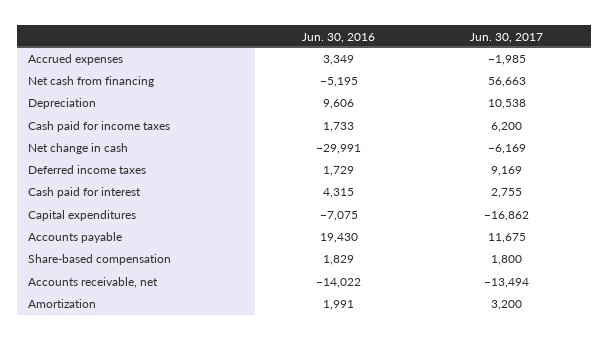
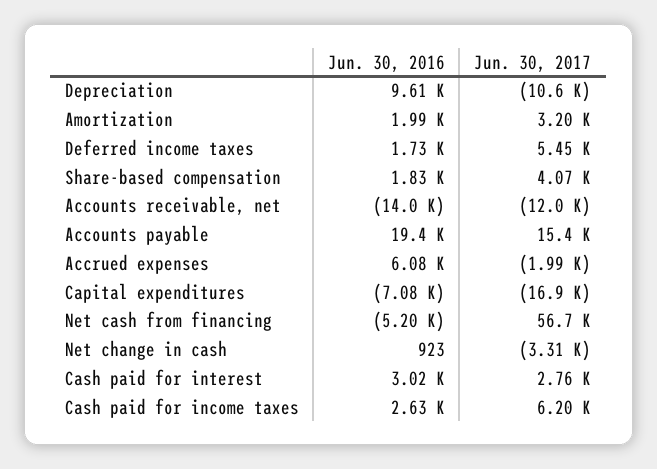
Jun. 30, 2016, Accrued expenses: 3349 -> 6080
Jun. 30, 2017, Depreciation: 10538 -> -10600
Jun. 30, 2016, Cash paid for income taxes: 1733 -> 2630
Jun. 30, 2016, Net change in cash: -29991 -> 923
Jun. 30, 2017, Net change in cash: -6169 -> -3310
Jun. 30, 2017, Deferred income taxes: 9169 -> 5450
Jun. 30, 2016, Cash paid for interest: 4315 -> 3020
Jun. 30, 2017, Accounts payable: 11675 -> 15400
Jun. 30, 2017, Share-based compensation: 1800 -> 4070
Jun. 30, 2017, Accounts receivable, net: -13494 -> -12000

